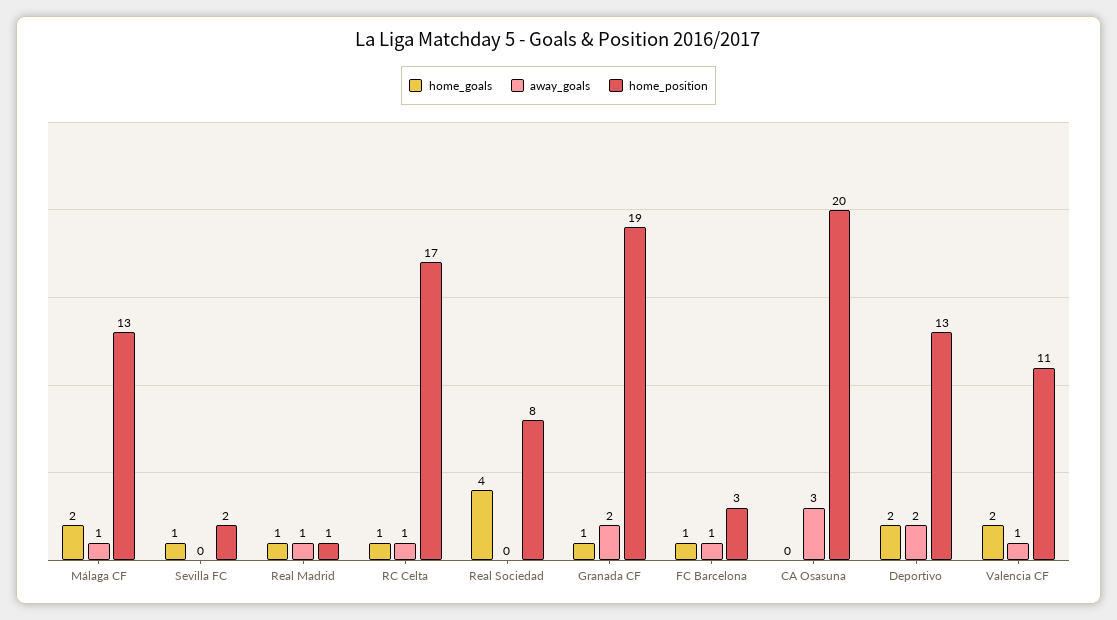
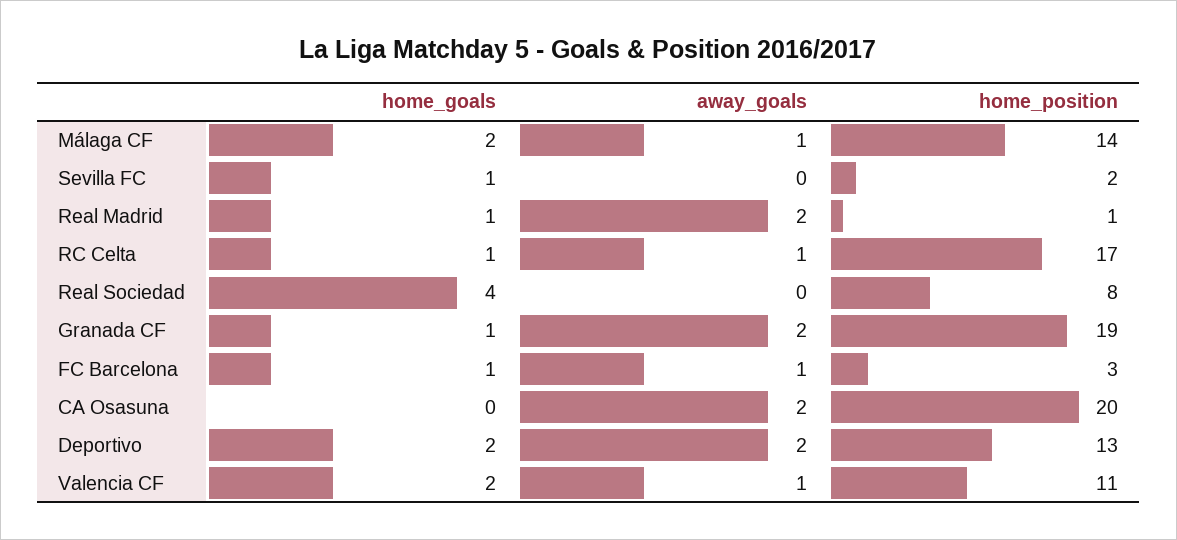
home_position, Málaga CF: 13 -> 14
away_goals, Real Madrid: 1 -> 2
away_goals, CA Osasuna: 3 -> 2

